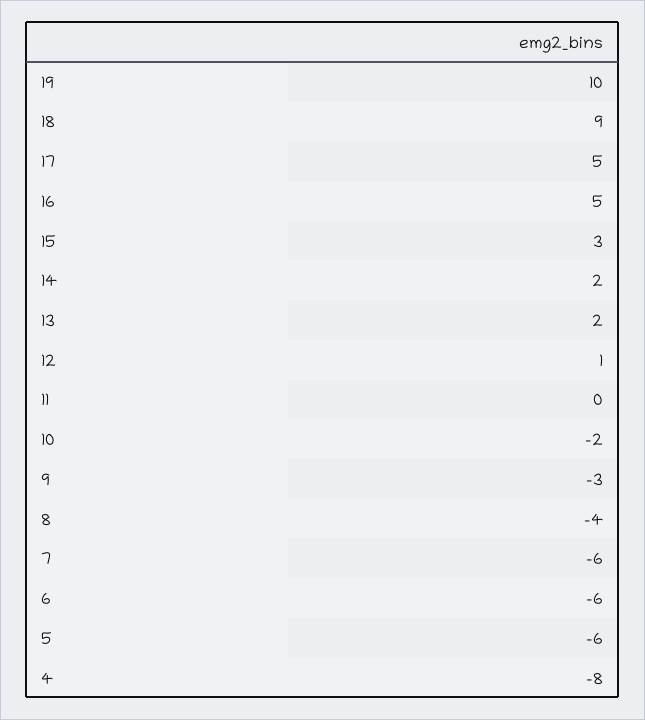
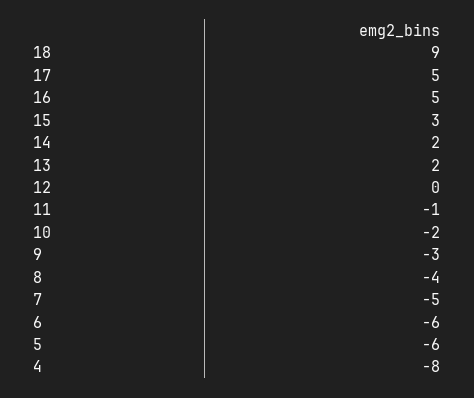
19: 10 -> none
12: 1 -> 0
11: 0 -> -1
7: -6 -> -5

